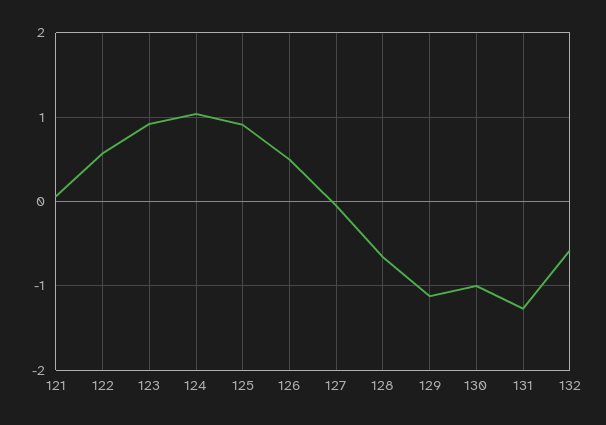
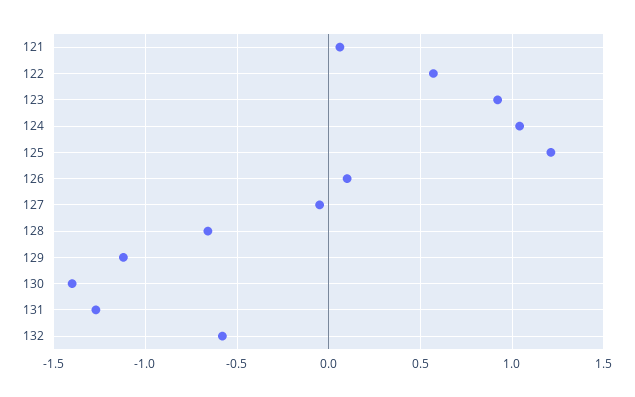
125: 0.9 -> 1.2
126: 0.5 -> 0.1
130: -1 -> -1.4

